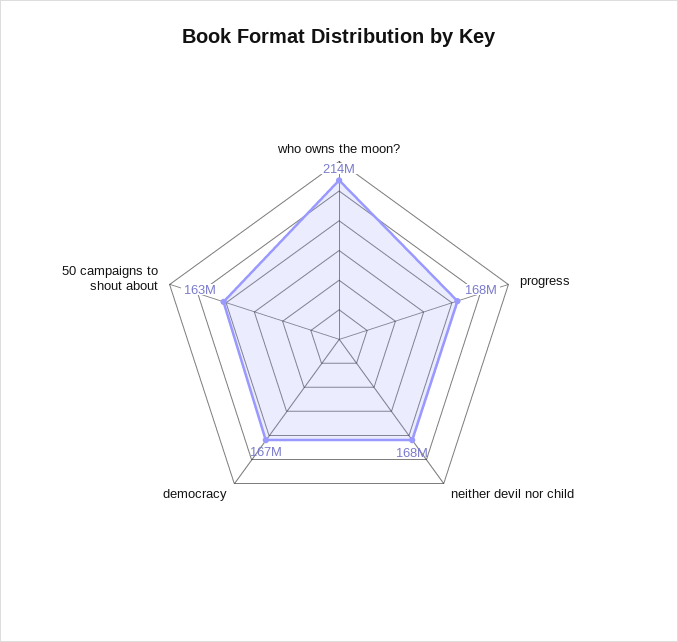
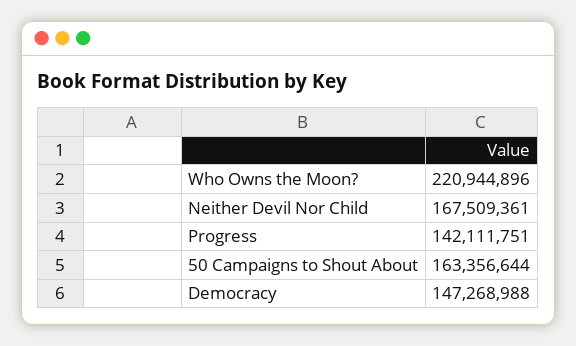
who owns the moon?: 214000000 -> 220944896
progress: 168000000 -> 142111751
democracy: 167000000 -> 147268988

